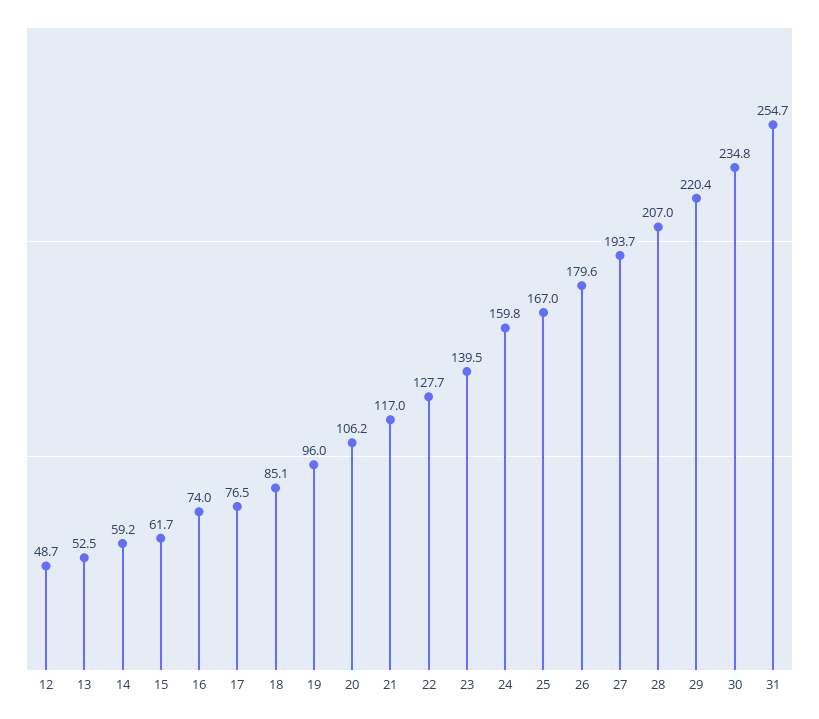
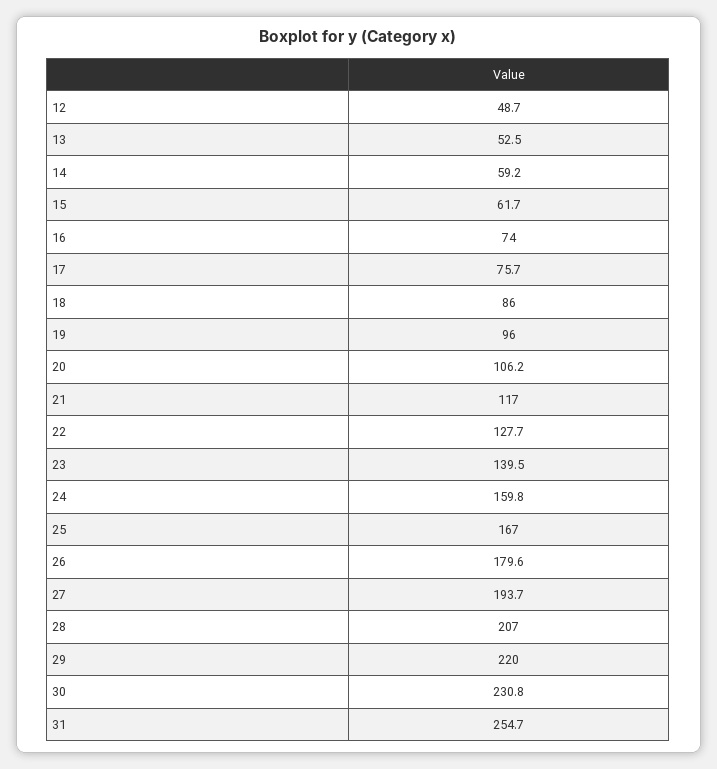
17: 76.5 -> 75.7
18: 85.1 -> 86
29: 220.4 -> 220
30: 234.8 -> 230.8

